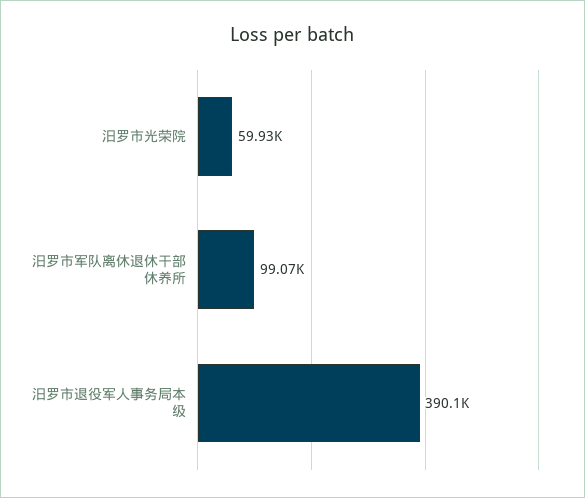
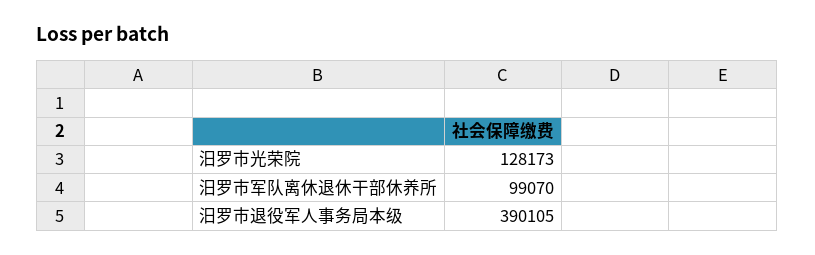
汨罗市光荣院: 59930 -> 128173

